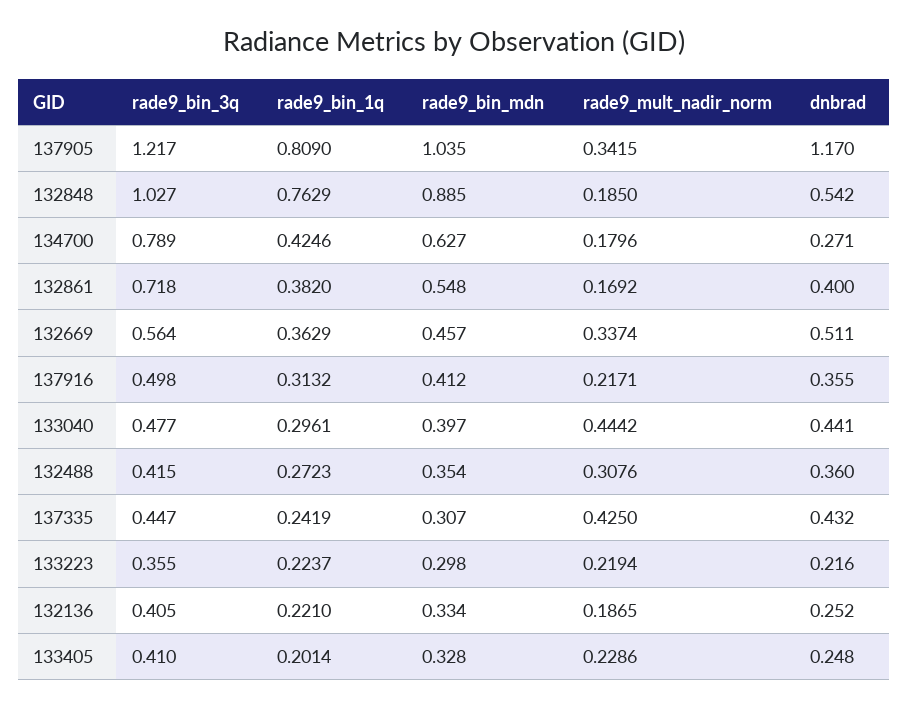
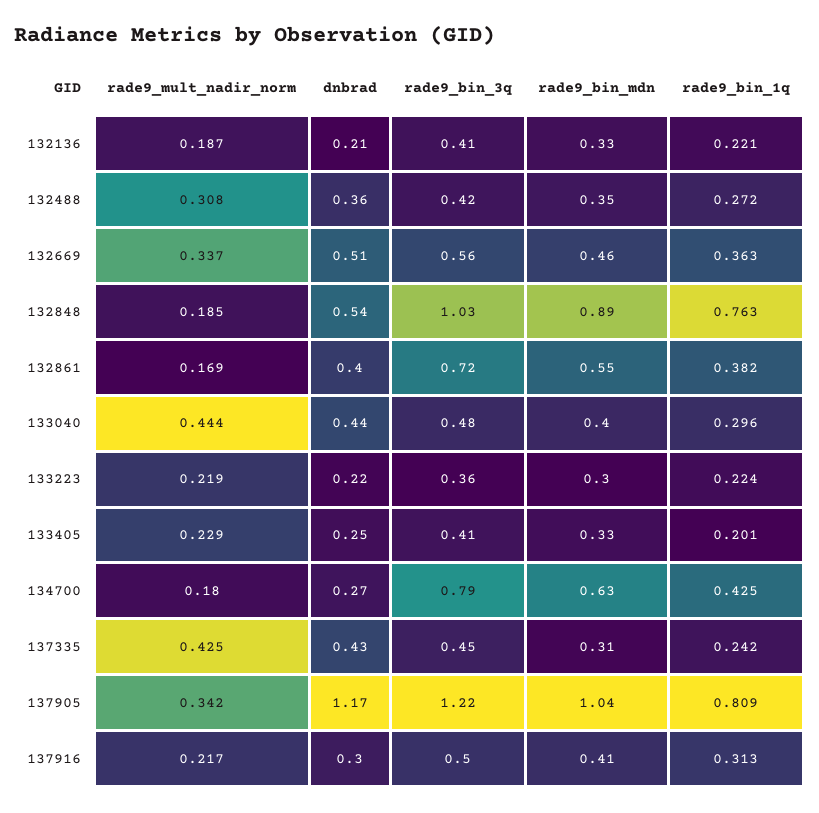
dnbrad, 137916: 0.355 -> 0.3
dnbrad, 132136: 0.252 -> 0.21

